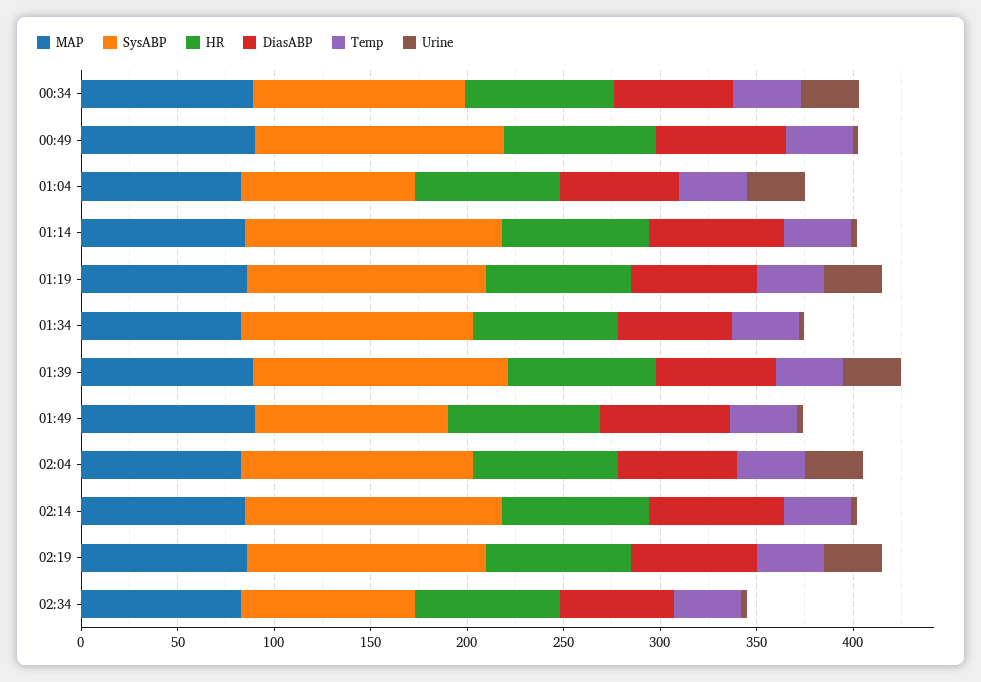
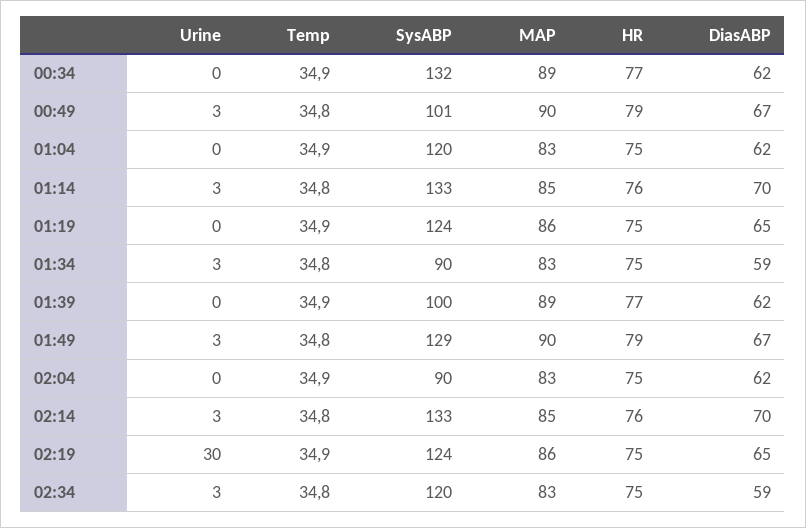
SysABP, 00:34: 110 -> 132
Urine, 00:34: 30 -> 0
SysABP, 00:49: 130 -> 101
SysABP, 01:04: 90 -> 120
Urine, 01:04: 30 -> 0
Urine, 01:19: 30 -> 0
SysABP, 01:34: 120 -> 90
SysABP, 01:39: 130 -> 100
Urine, 01:39: 30 -> 0
SysABP, 01:49: 100 -> 129
SysABP, 02:04: 120 -> 90
Urine, 02:04: 30 -> 0
SysABP, 02:34: 90 -> 120

